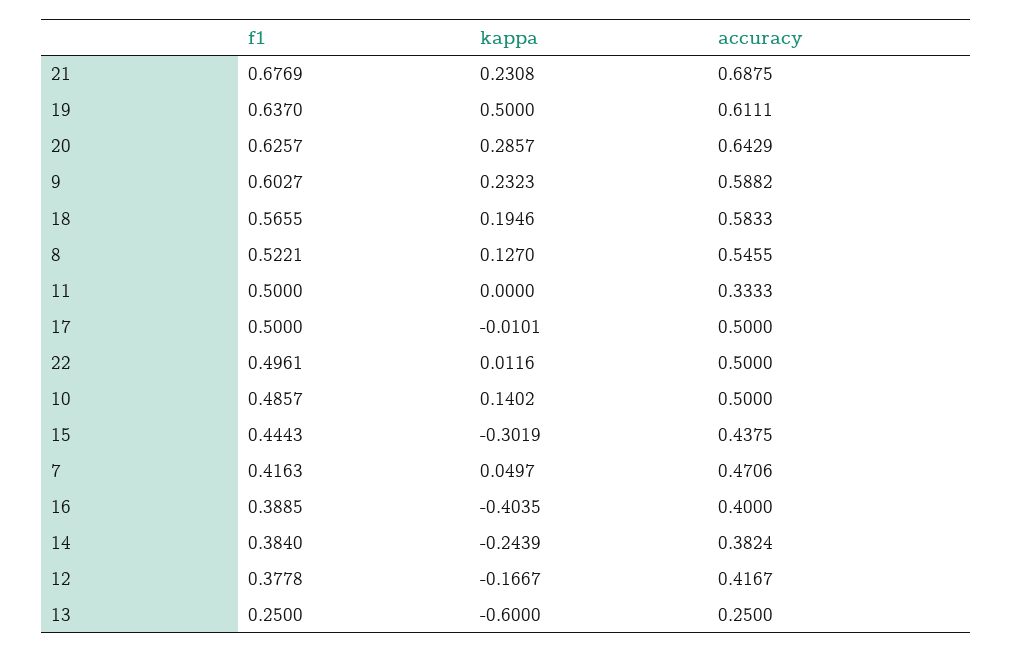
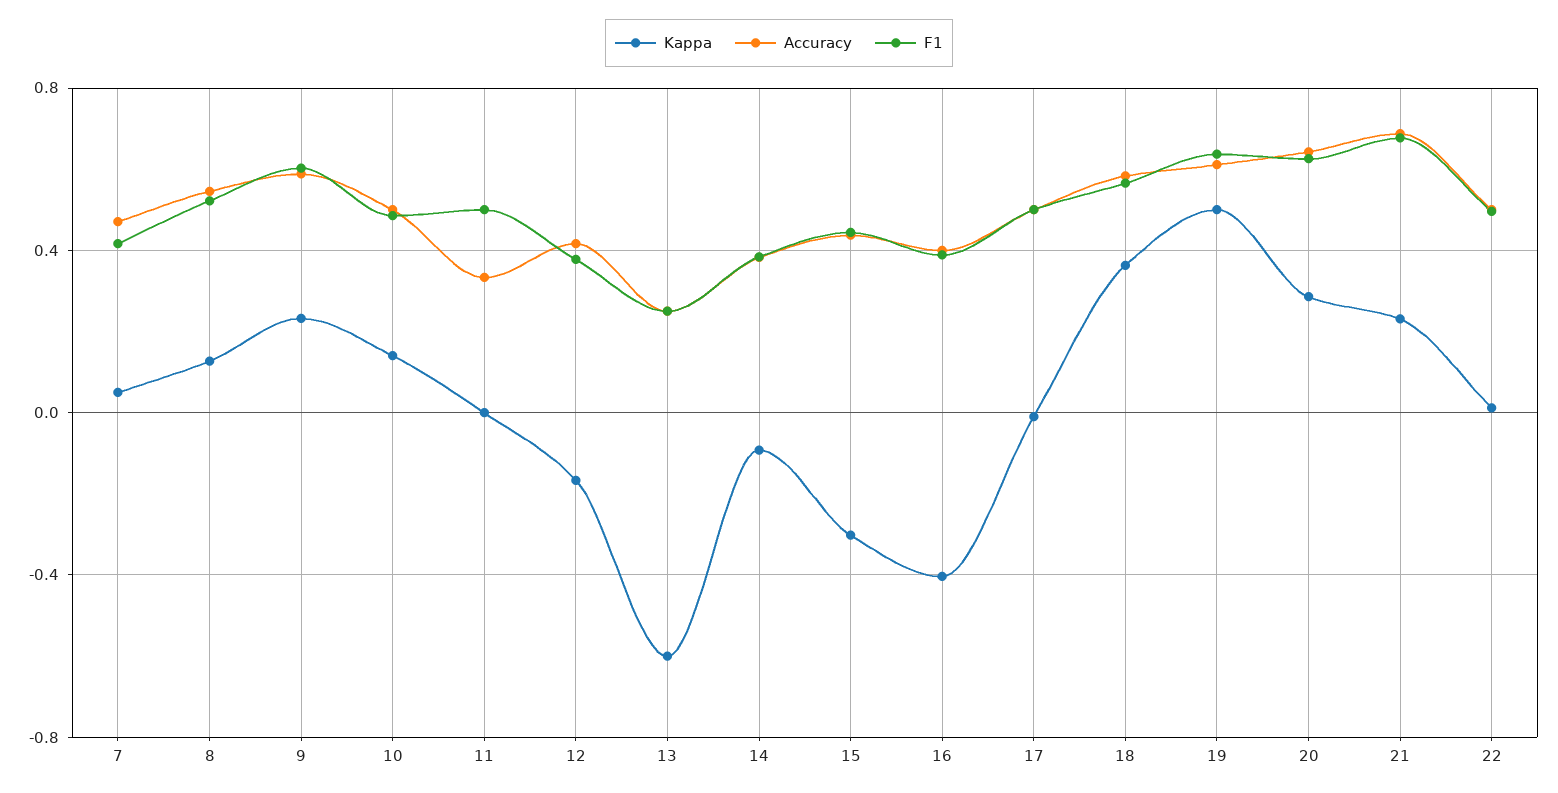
kappa, 18: 0.1946 -> 0.35
kappa, 14: -0.2439 -> -0.1

